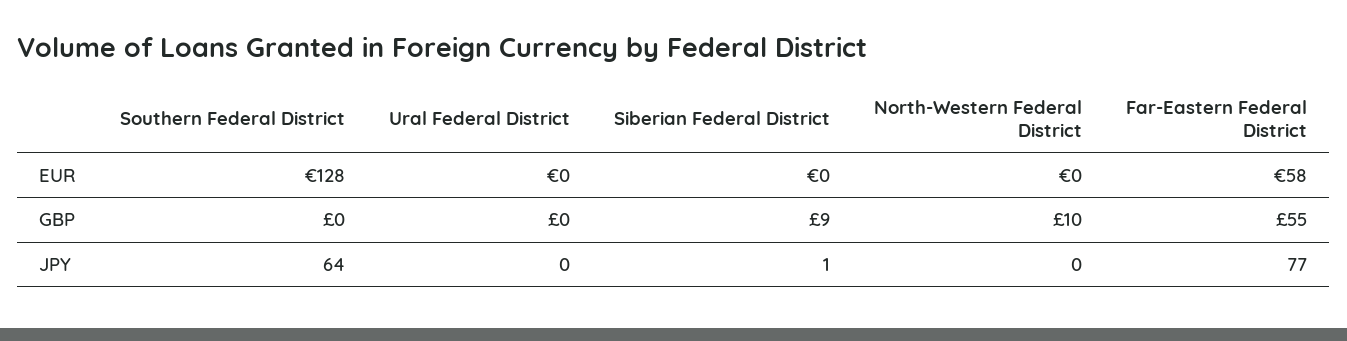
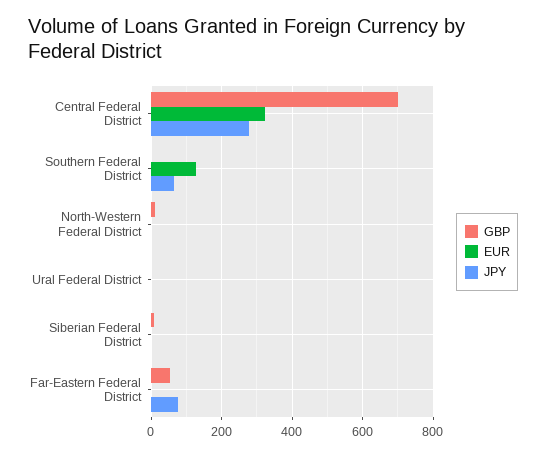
EUR, Far-Eastern Federal District: 58 -> 0
GBP, Central Federal District: none -> 700
EUR, Central Federal District: none -> 320
JPY, Central Federal District: none -> 280

